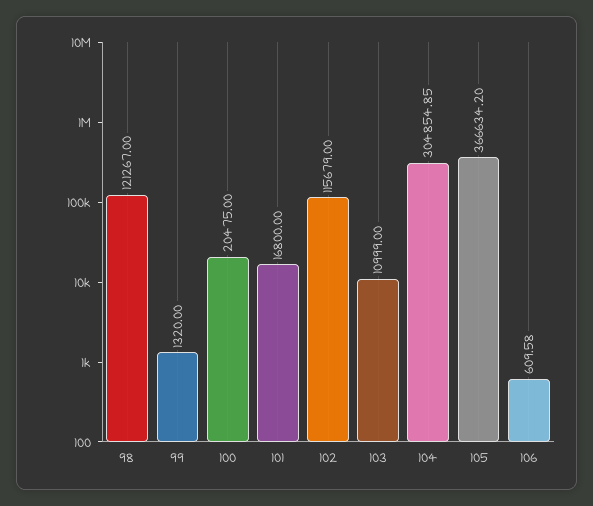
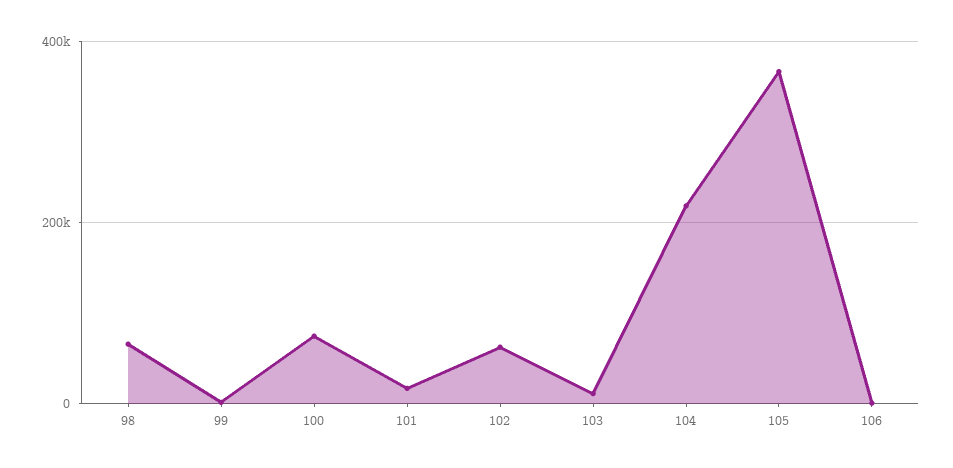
98: 121267 -> 60000
100: 20475 -> 80000
102: 115679 -> 60000
104: 304854.85 -> 220000

